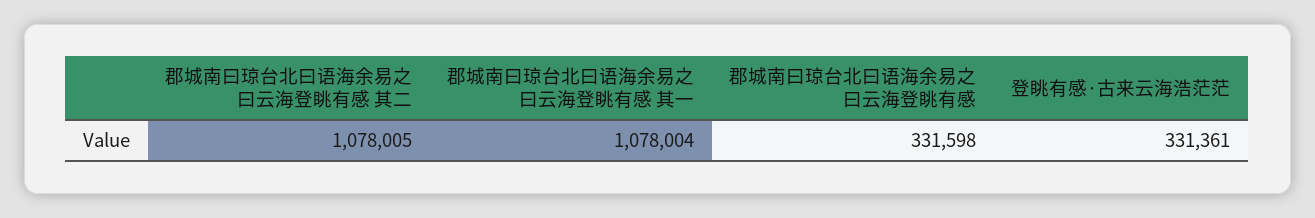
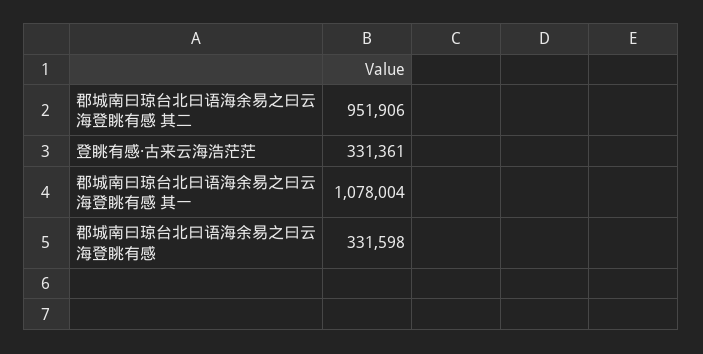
郡城南曰琼台北曰语海余易之曰云海登眺有感 其二: 1078005 -> 951906

